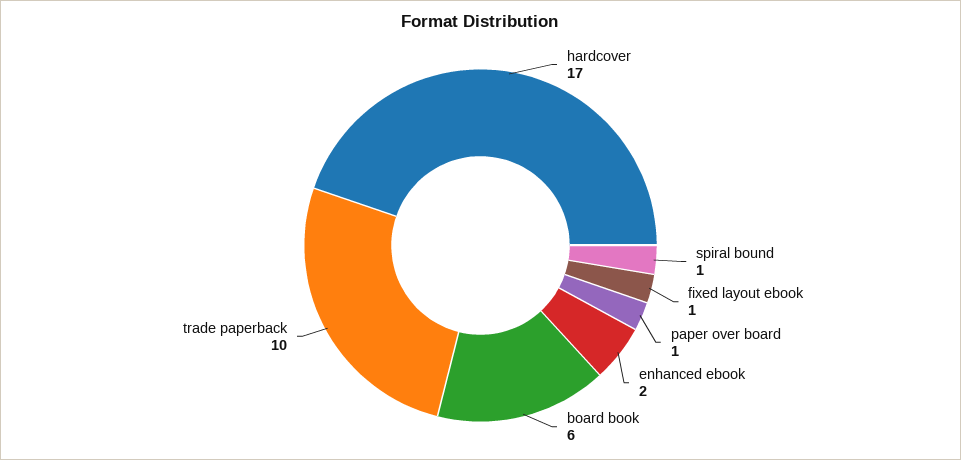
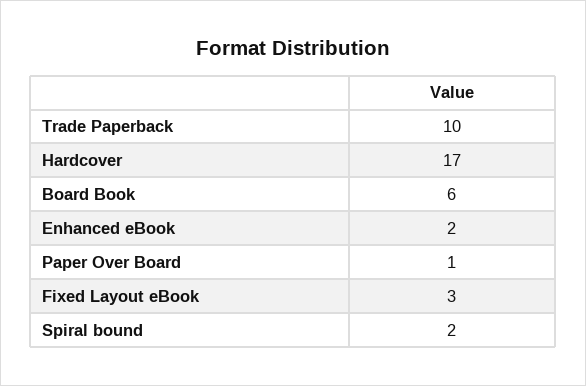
spiral bound: 1 -> 2
fixed layout ebook: 1 -> 3

